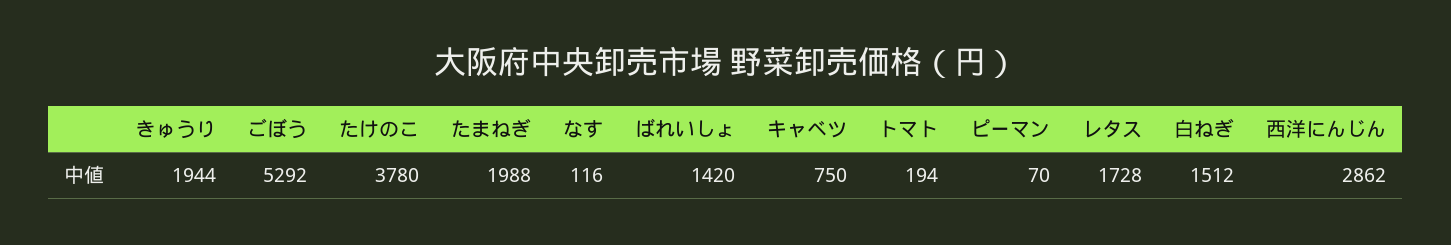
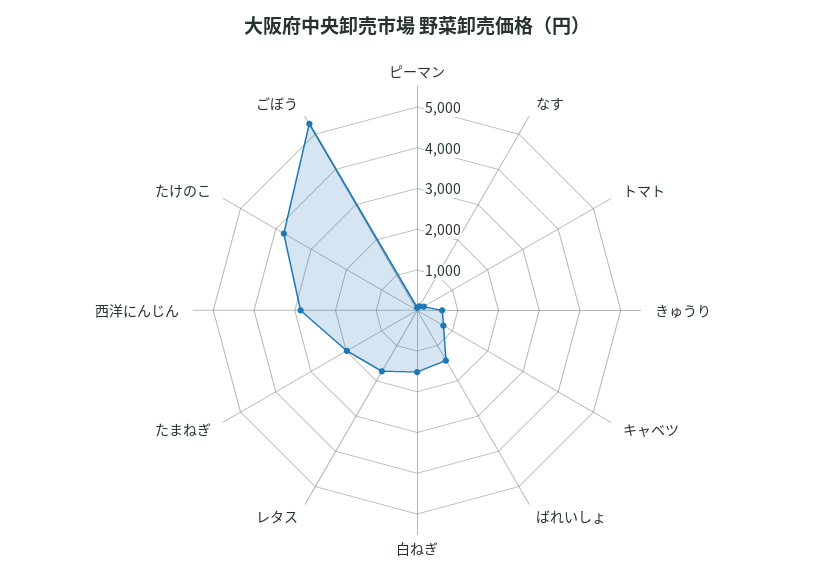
きゅうり: 1944 -> 600

